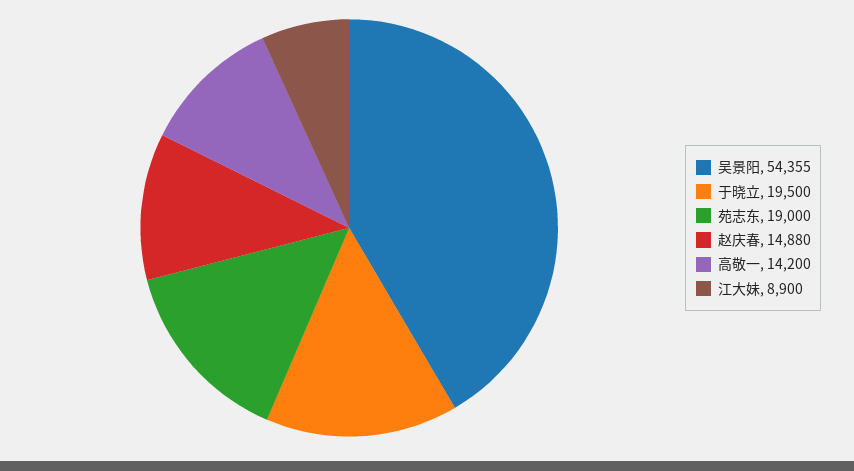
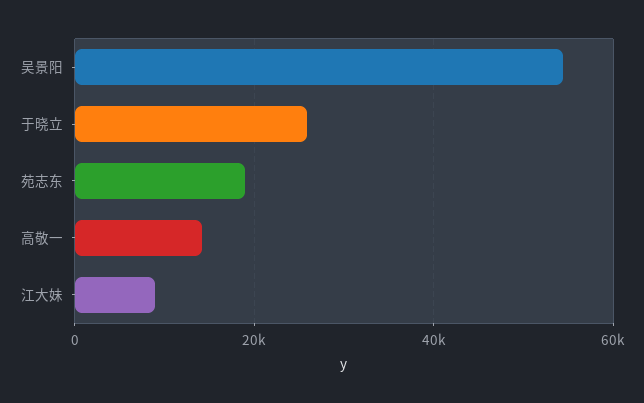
于晓立: 19500 -> 26000
赵庆春: 14880 -> none

